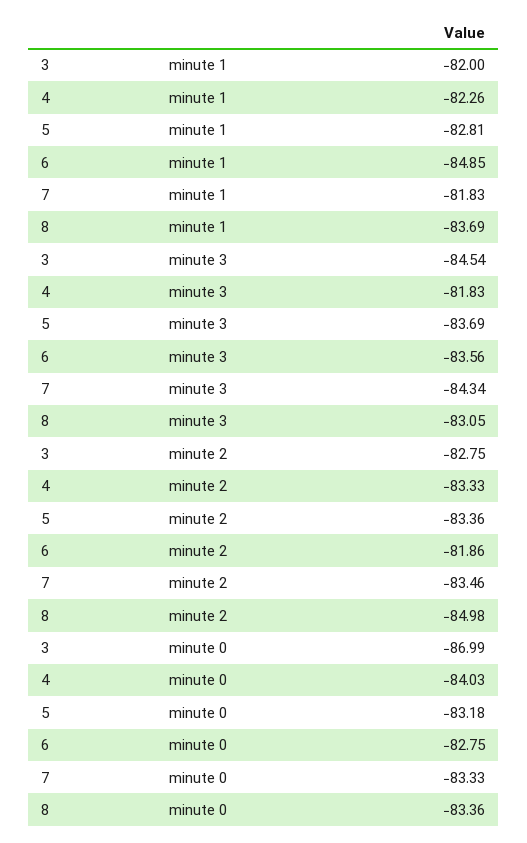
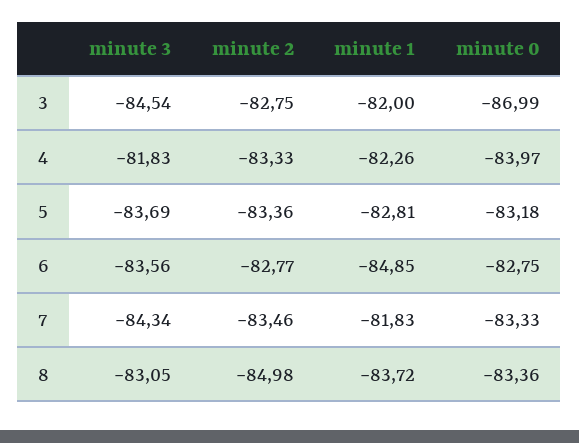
8, minute 1: -83.69 -> -83.72
6, minute 2: -81.86 -> -82.77
4, minute 0: -84.03 -> -83.97

